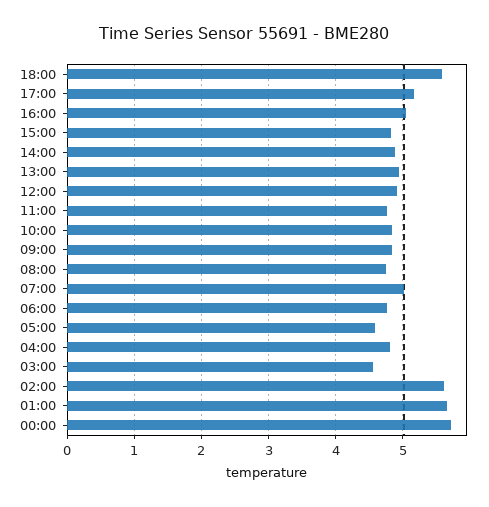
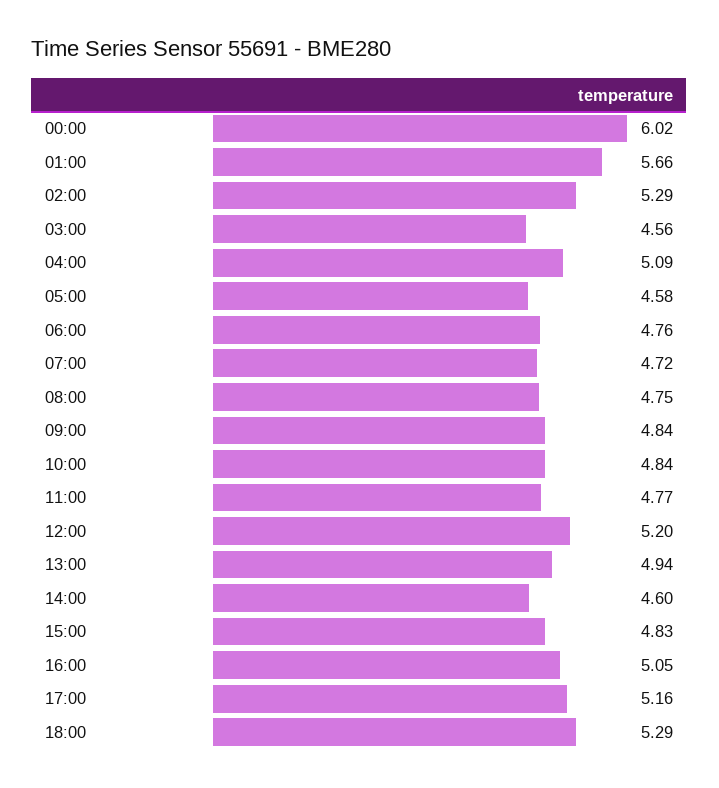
18:00: 5.6 -> 5.29
14:00: 4.9 -> 4.6
12:00: 4.9 -> 5.2
07:00: 5 -> 4.72
04:00: 4.8 -> 5.09
02:00: 5.6 -> 5.29
00:00: 5.7 -> 6.02

